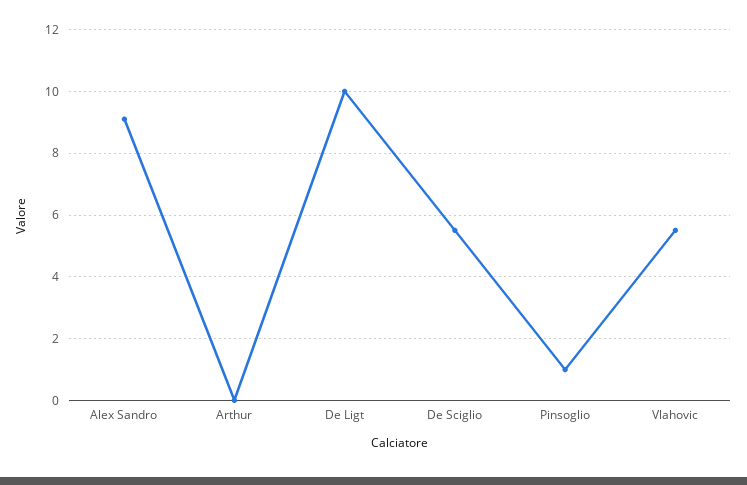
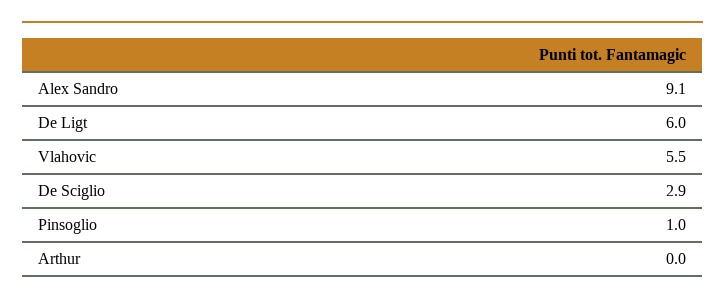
De Ligt: 10 -> 6
De Sciglio: 5.5 -> 2.9

